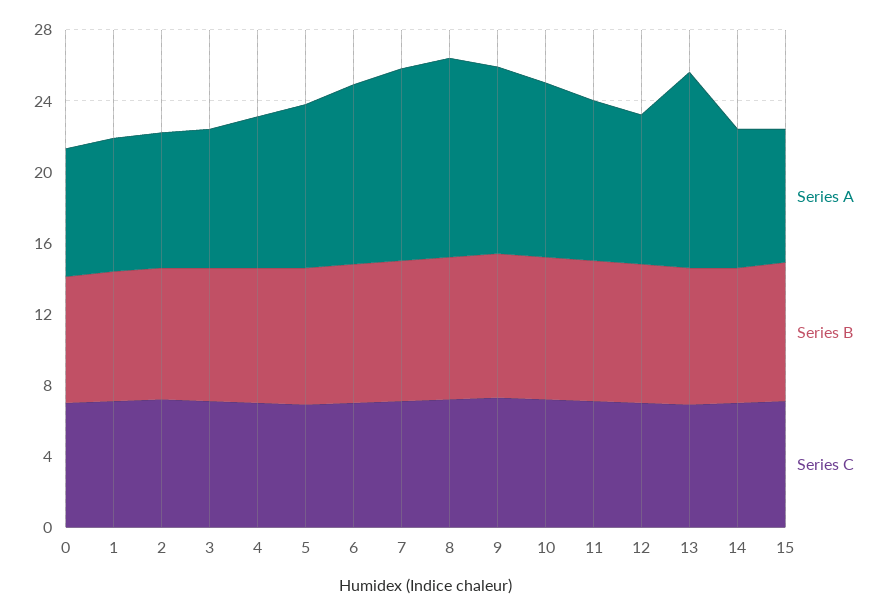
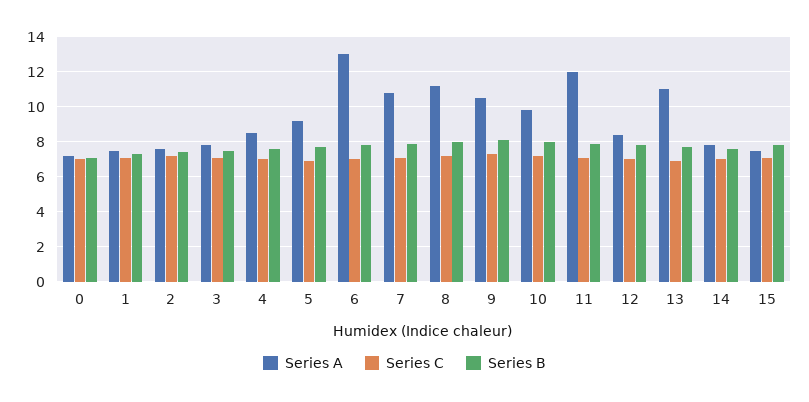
Series A, 6: 10 -> 13
Series A, 11: 9 -> 12

